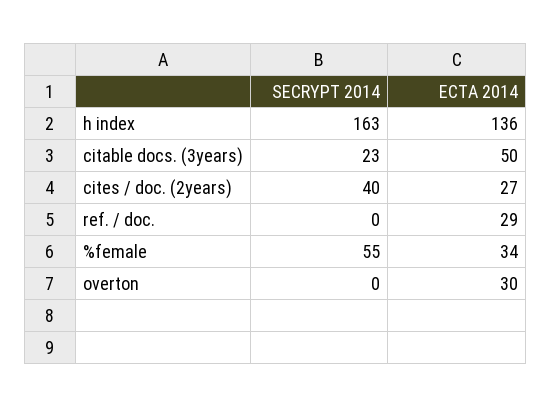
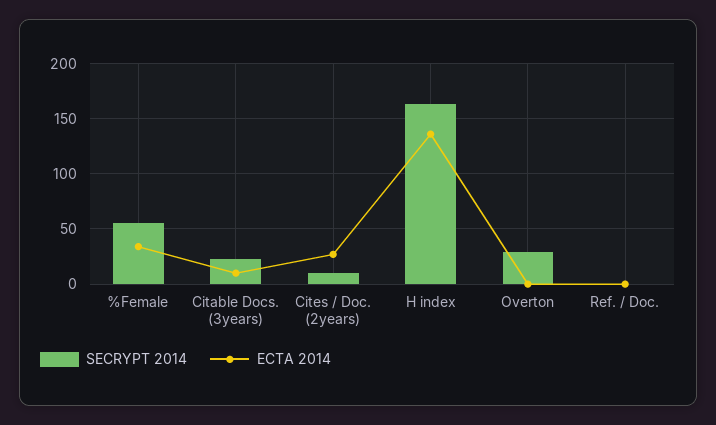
ECTA 2014, citable docs. (3years): 50 -> 10
SECRYPT 2014, cites / doc. (2years): 40 -> 10
ECTA 2014, ref. / doc.: 29 -> 0
SECRYPT 2014, overton: 0 -> 30
ECTA 2014, overton: 30 -> 0

